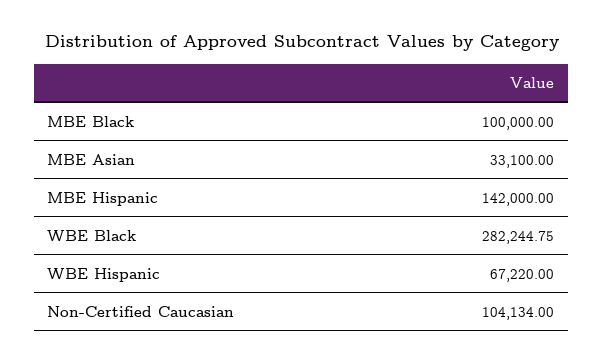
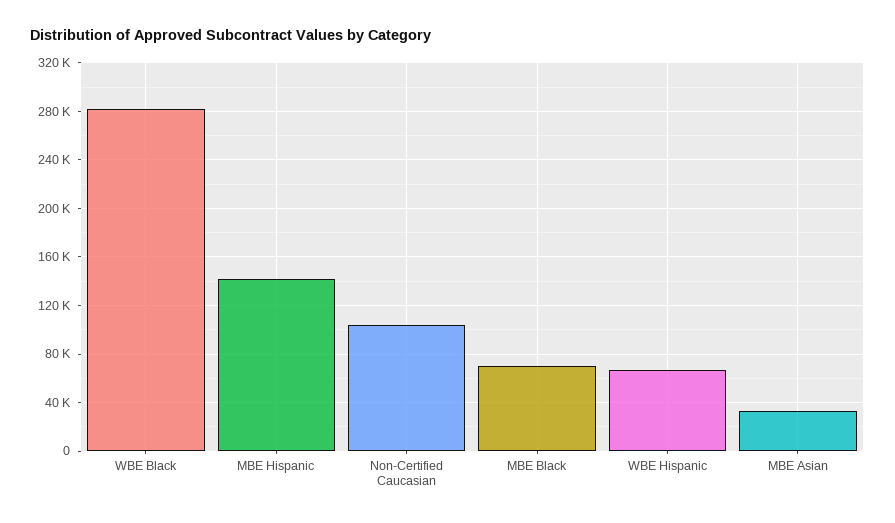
MBE Black: 100000 -> 70000

